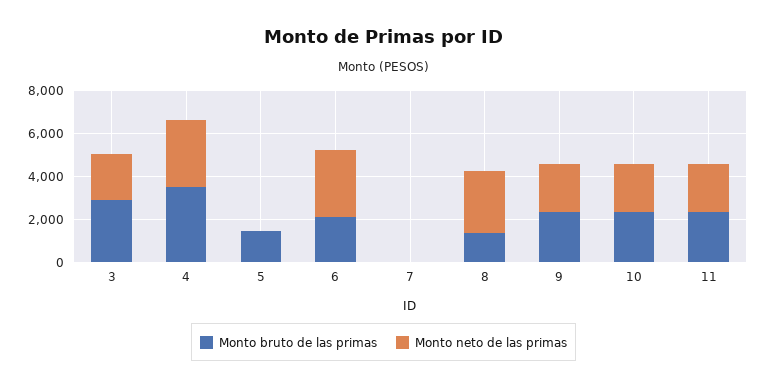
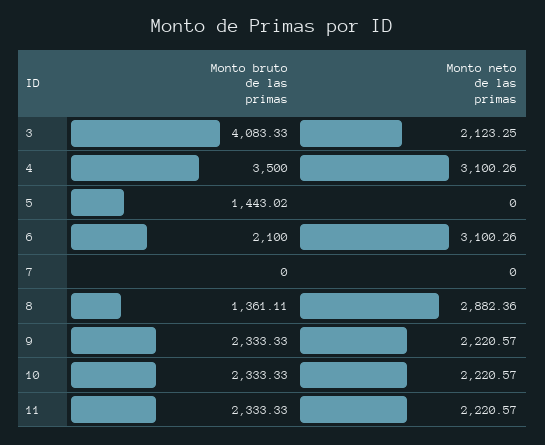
Monto bruto de las primas, 3: 3000 -> 4083.33

